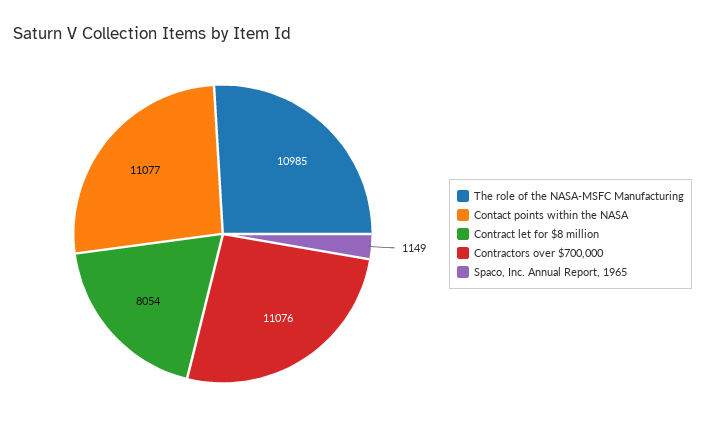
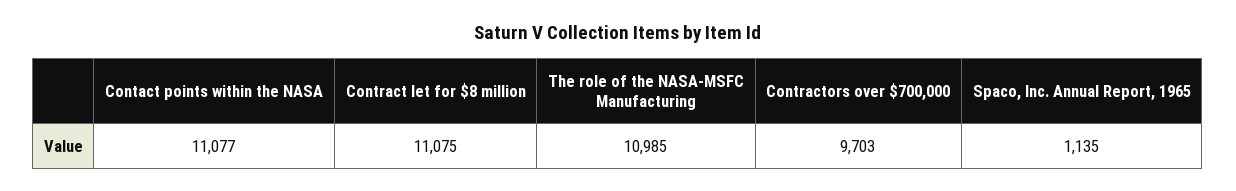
Contract let for $8 million: 8054 -> 11075
Contractors over $700,000: 11076 -> 9703
Spaco, Inc. Annual Report, 1965: 1149 -> 1135

